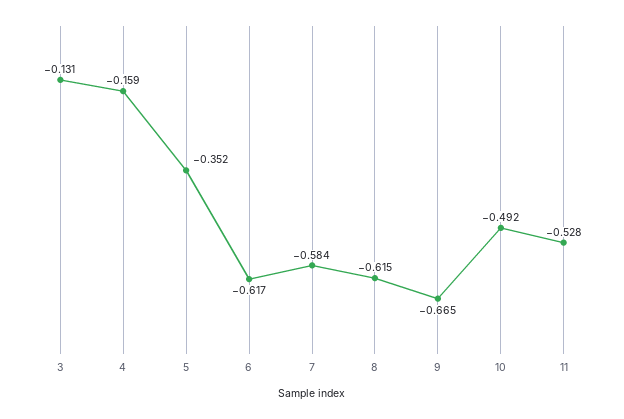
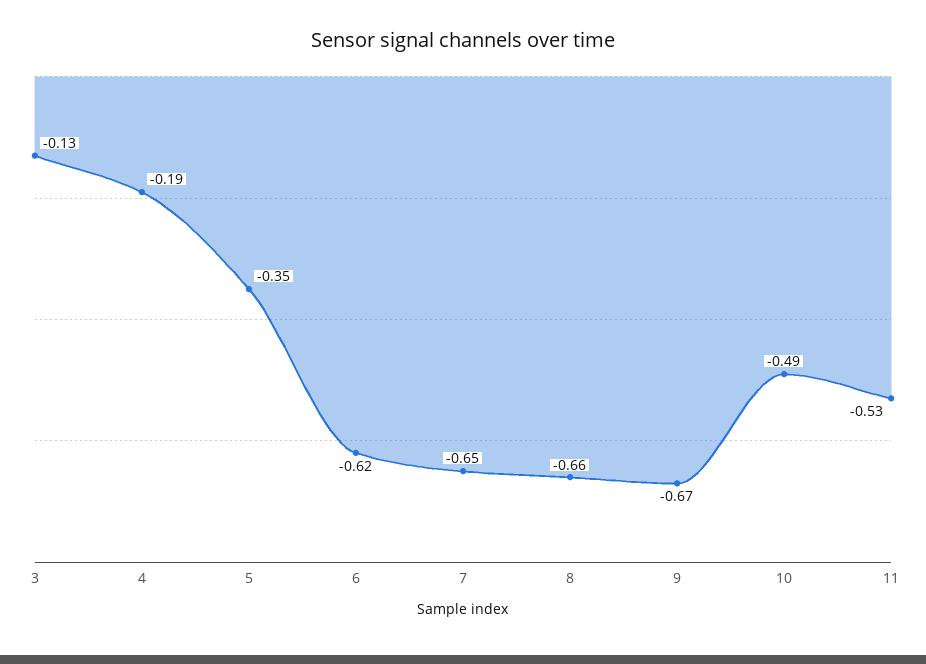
4: -0.159 -> -0.19
7: -0.584 -> -0.65
8: -0.615 -> -0.66

